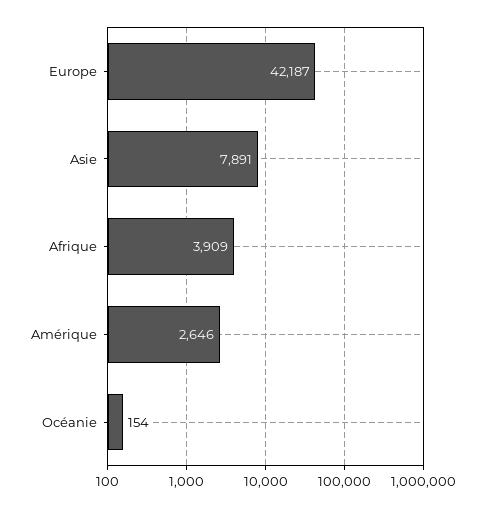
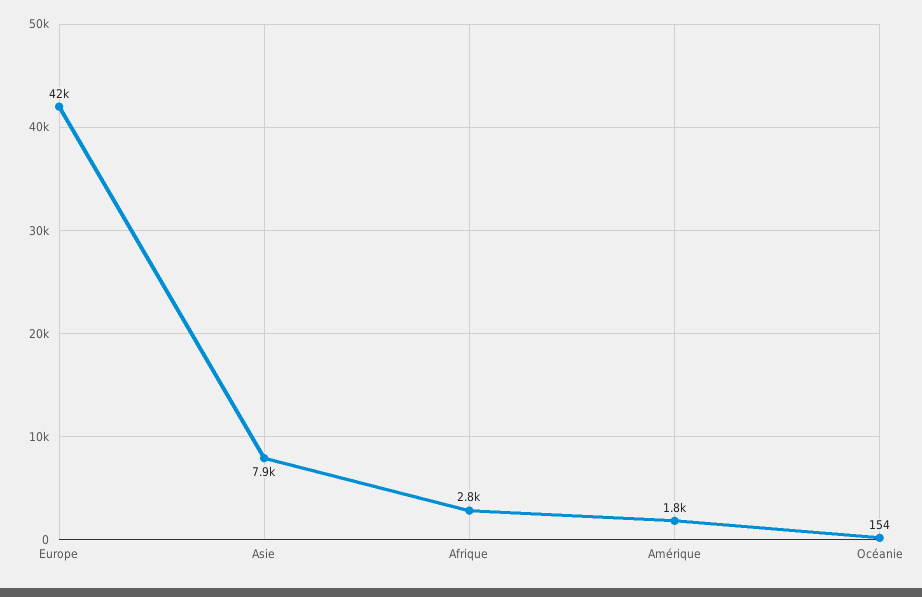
Afrique: 3909 -> 2800
Amérique: 2646 -> 1800

